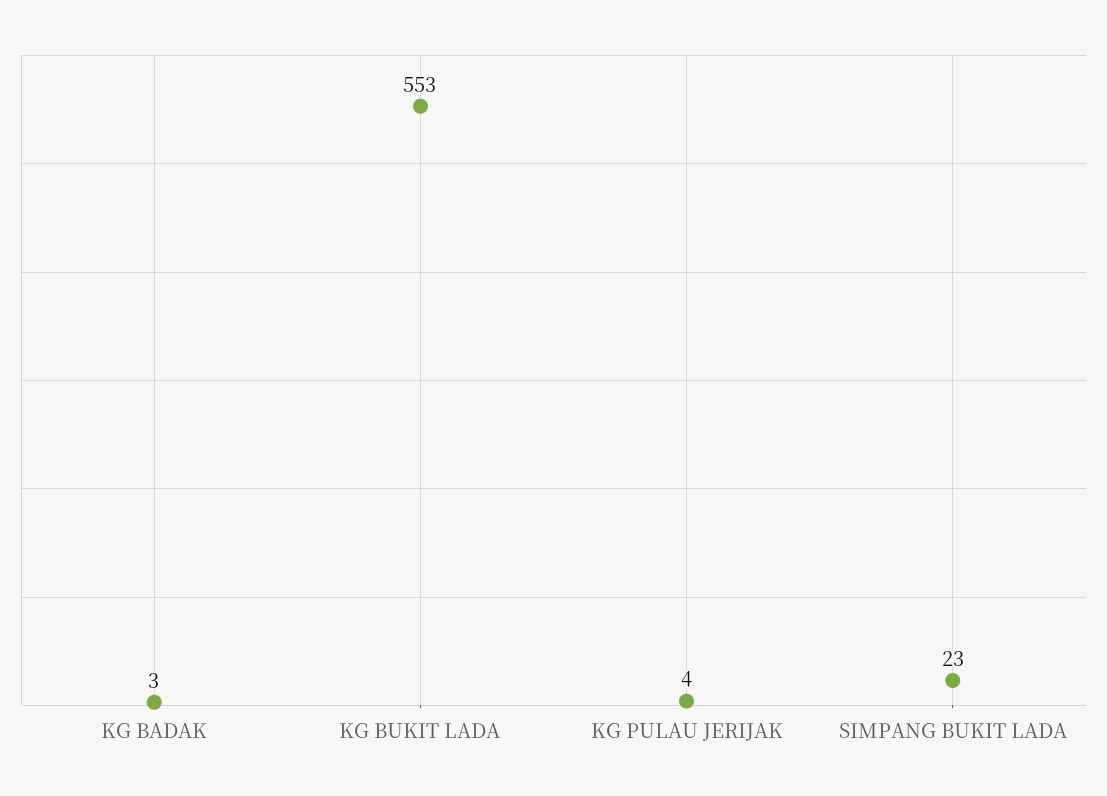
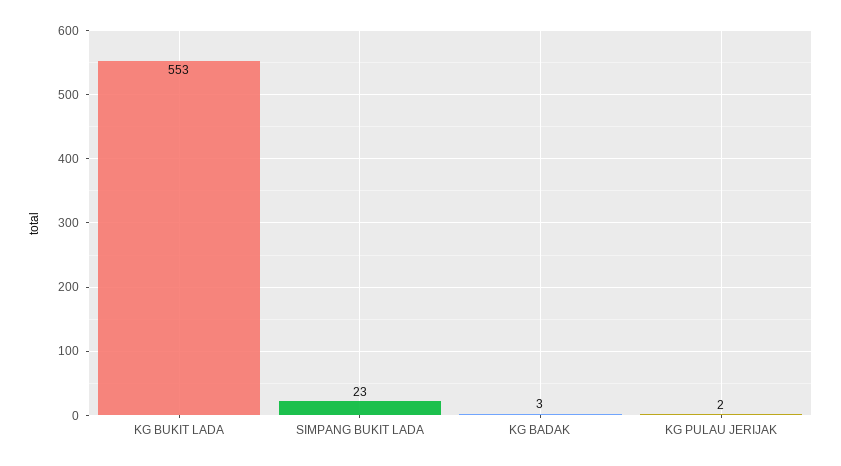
KG PULAU JERIJAK: 4 -> 2

